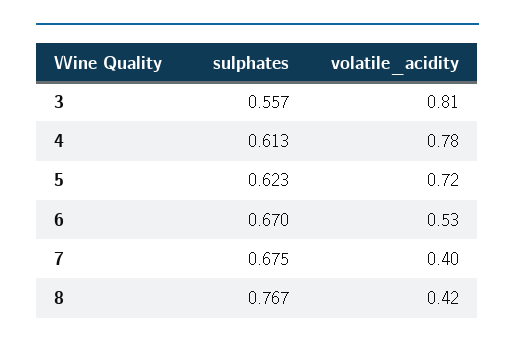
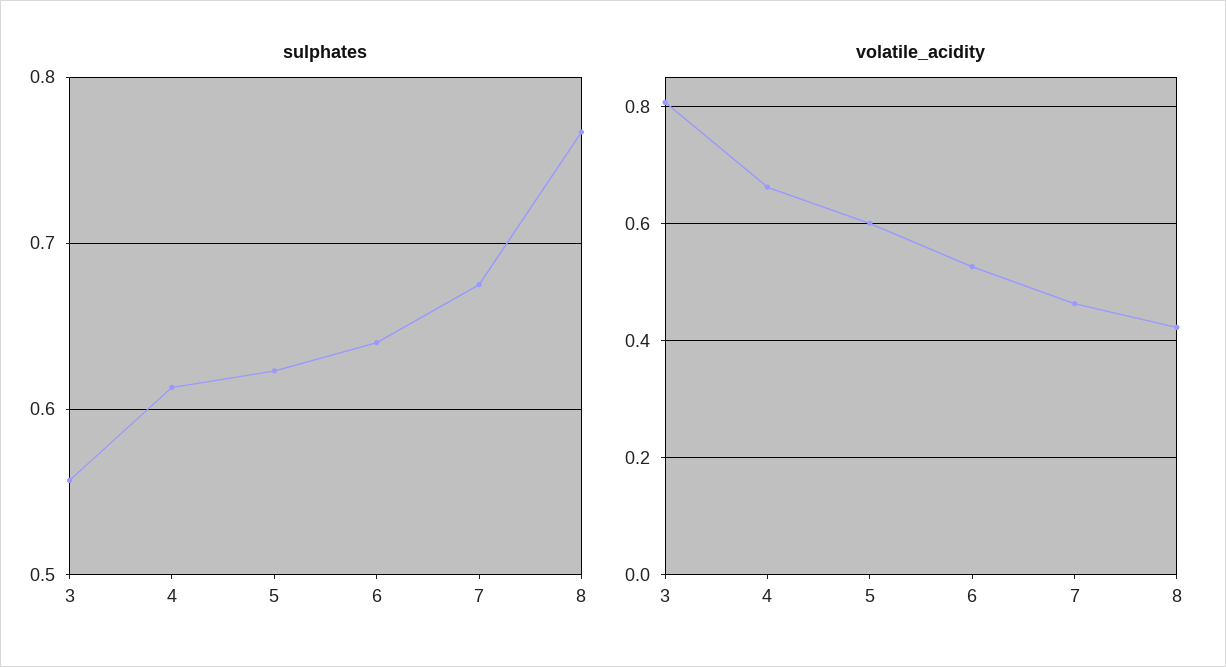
volatile_acidity, 4: 0.78 -> 0.66
volatile_acidity, 5: 0.72 -> 0.6
sulphates, 6: 0.67 -> 0.64
volatile_acidity, 7: 0.4 -> 0.46

